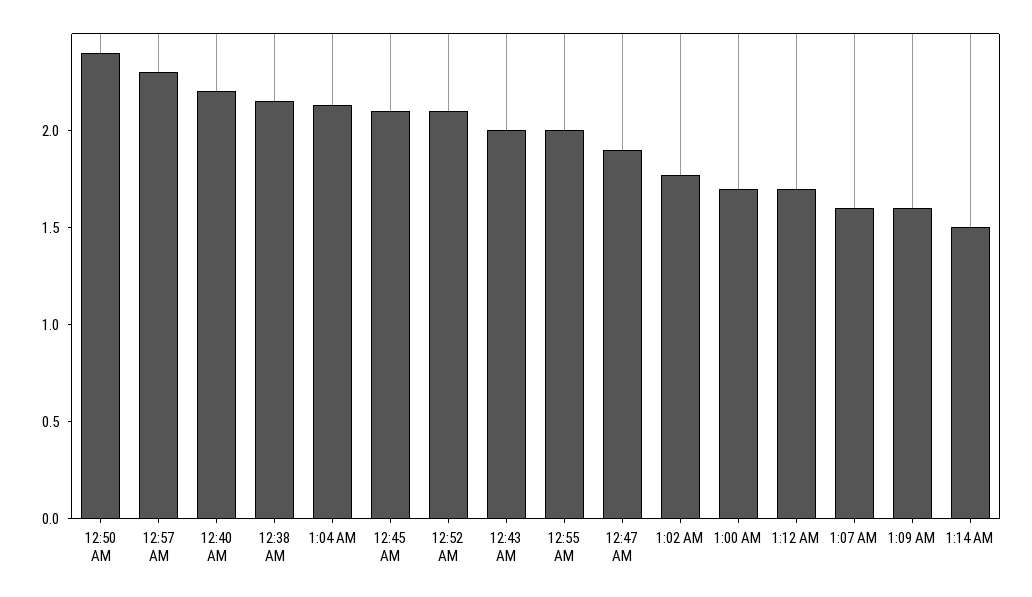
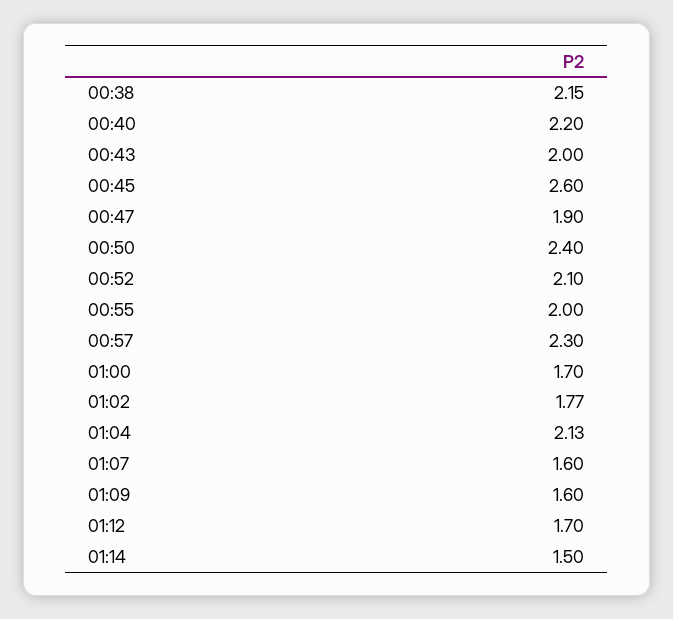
12:45 AM: 2.1 -> 2.6

